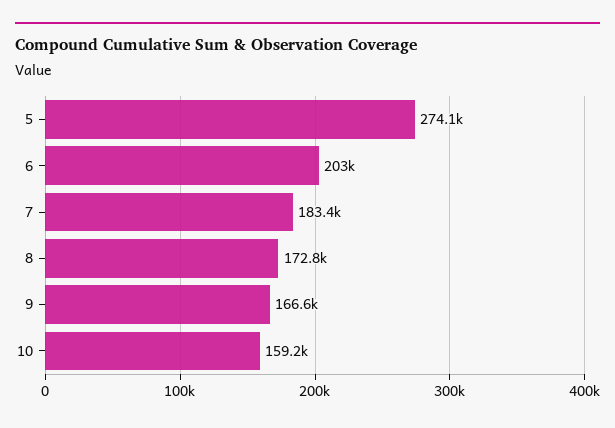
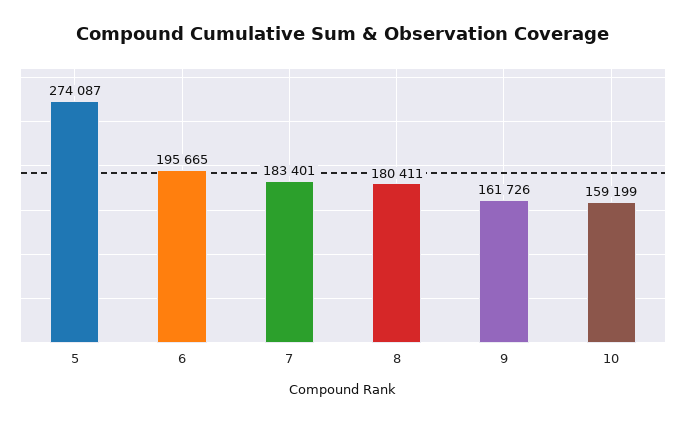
6: 203000 -> 195665
8: 172800 -> 180411
9: 166600 -> 161726

